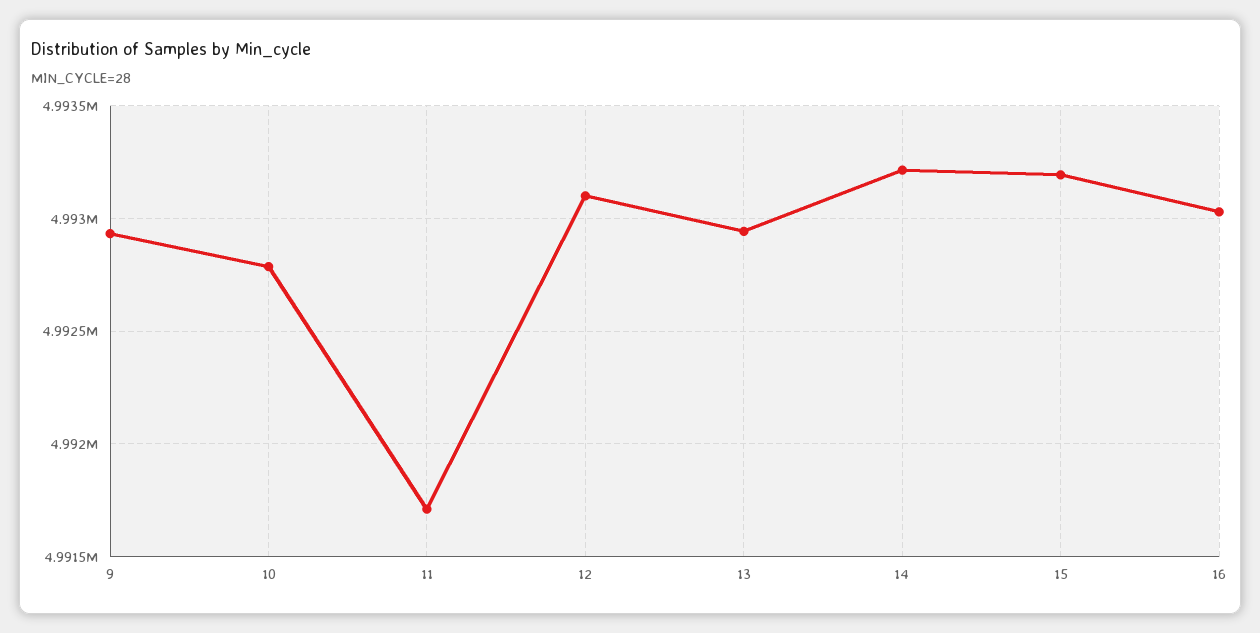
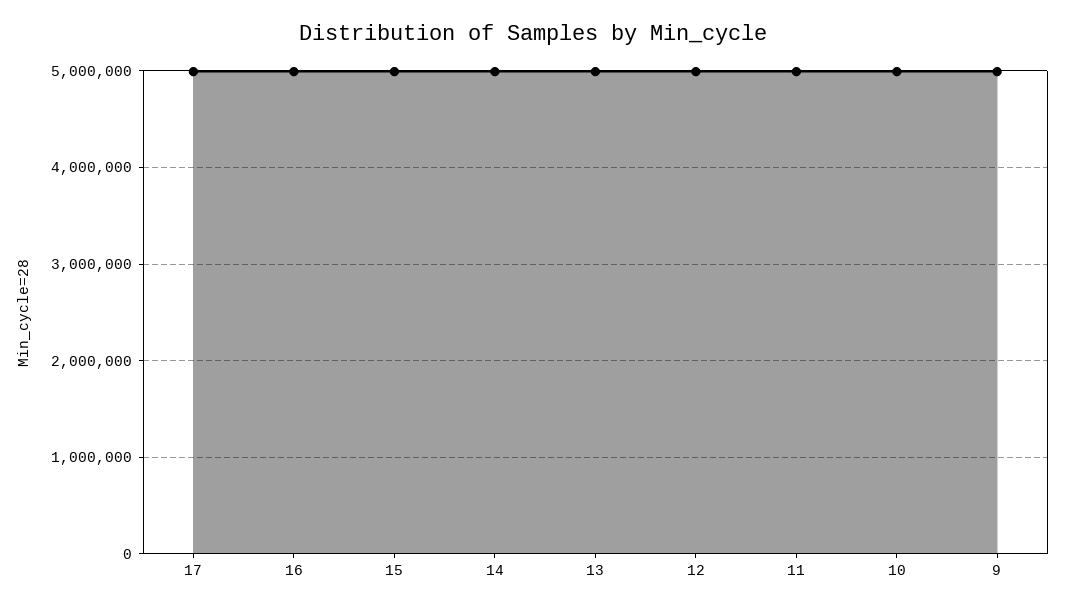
17: none -> 5000000

